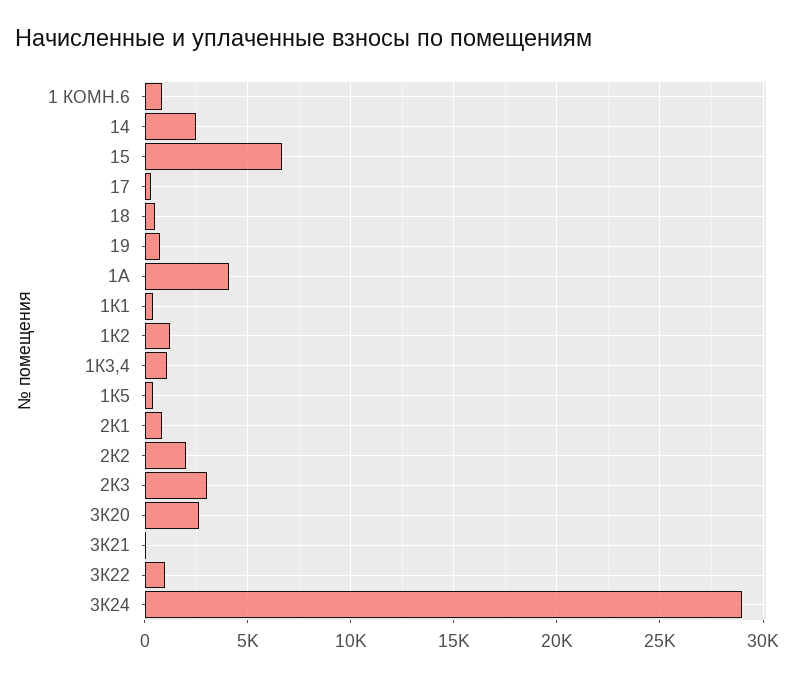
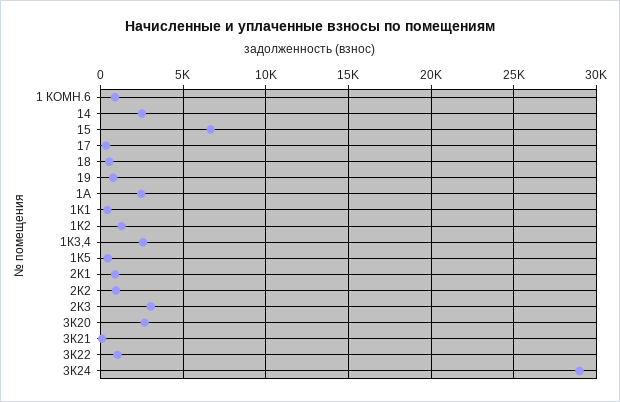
1А: 4000 -> 2500
1К3,4: 1000 -> 2500
2К2: 2000 -> 1000

